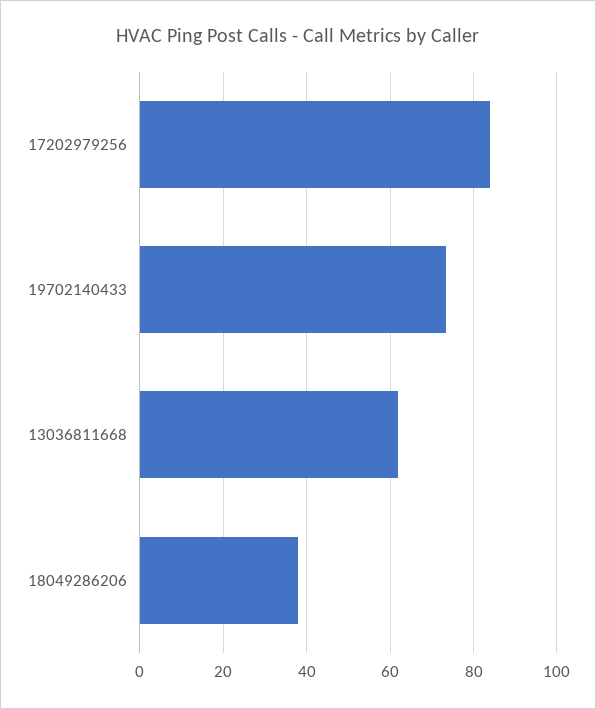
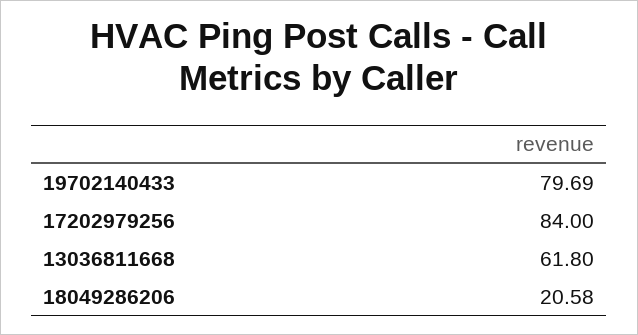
19702140433: 74 -> 79.69
18049286206: 38 -> 20.58

